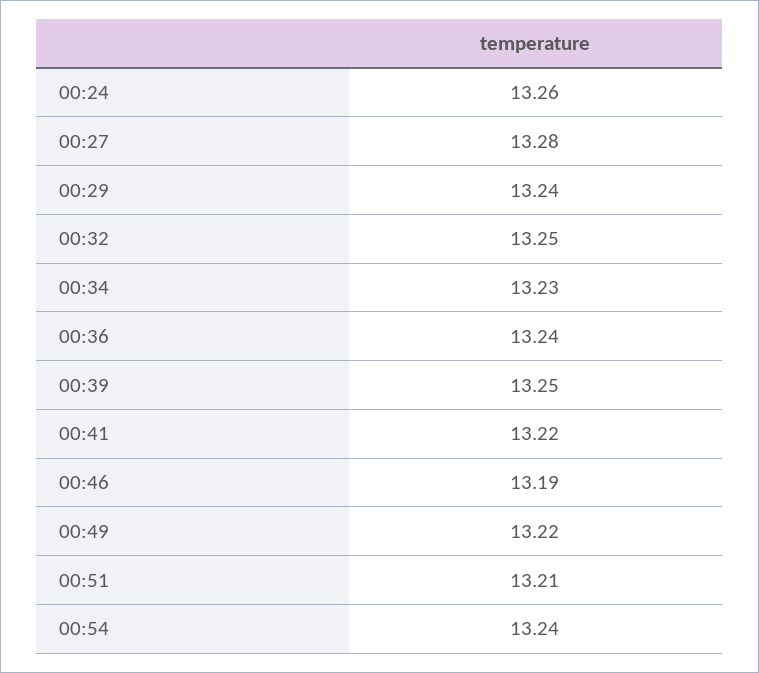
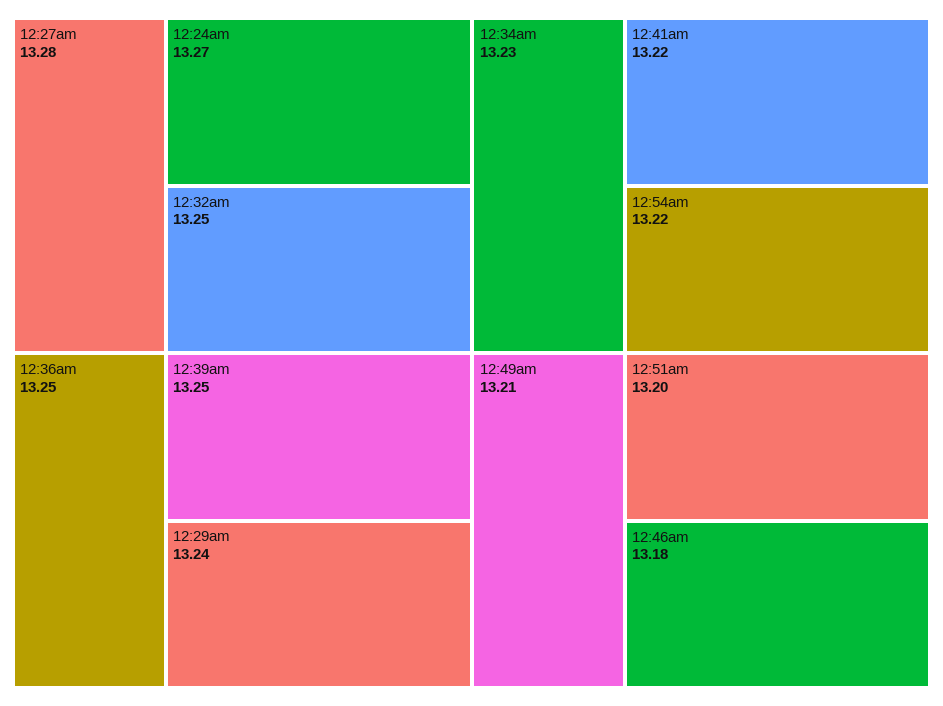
00:24: 13.26 -> 13.27
00:36: 13.24 -> 13.25
00:46: 13.19 -> 13.18
00:49: 13.22 -> 13.21
00:51: 13.21 -> 13.2
00:54: 13.24 -> 13.22

